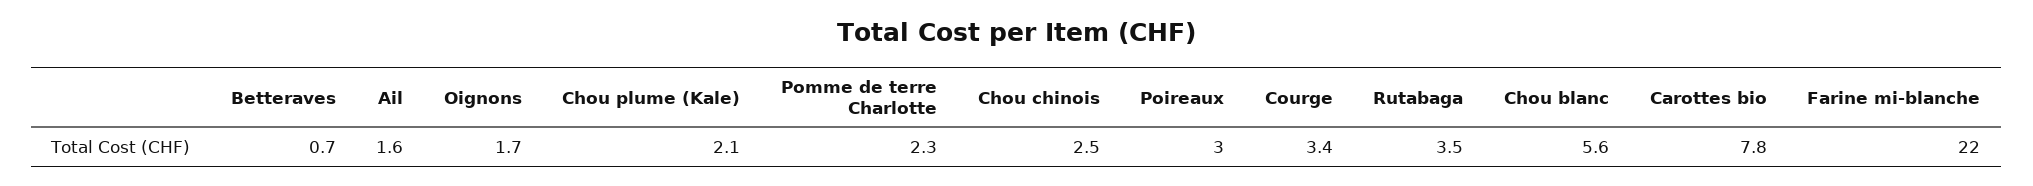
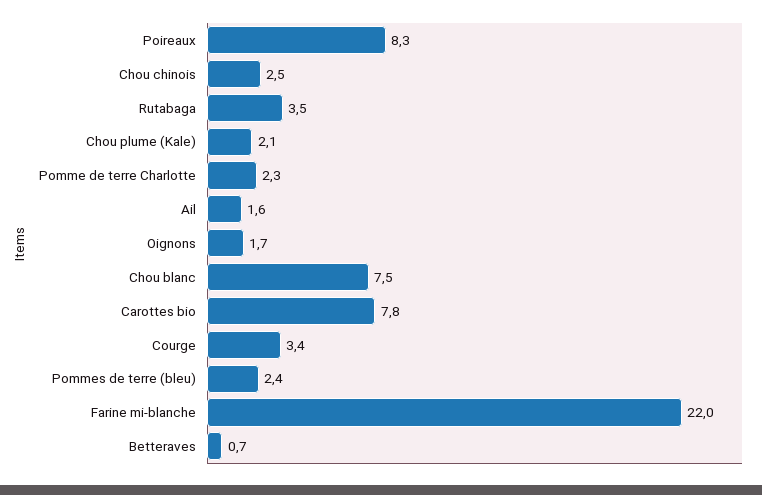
Poireaux: 3 -> 8.3
Chou blanc: 5.6 -> 7.5
Pommes de terre (bleu): none -> 2.4

